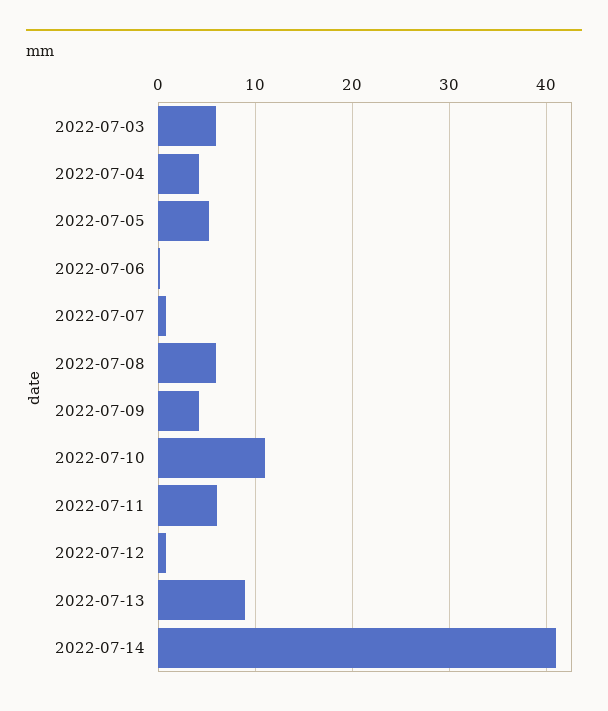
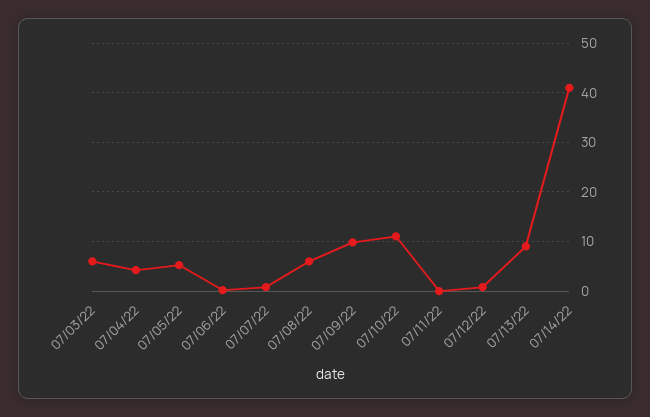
2022-07-09: 4 -> 10
2022-07-11: 6 -> 0

